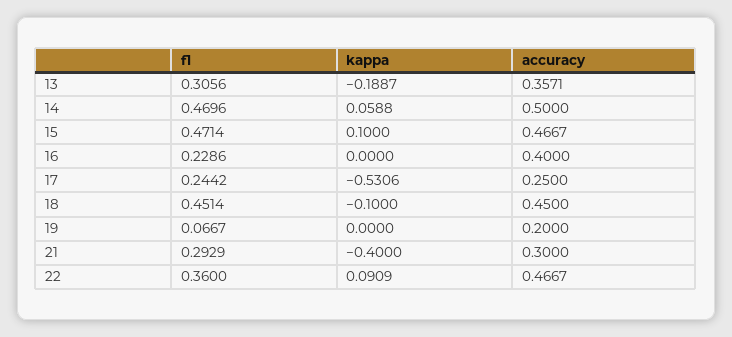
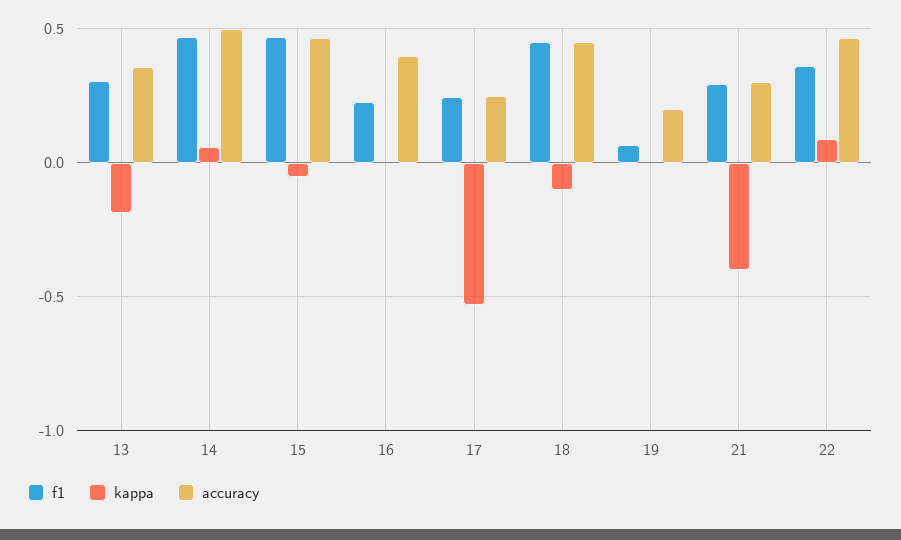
kappa, 15: 0.1 -> -0.05

